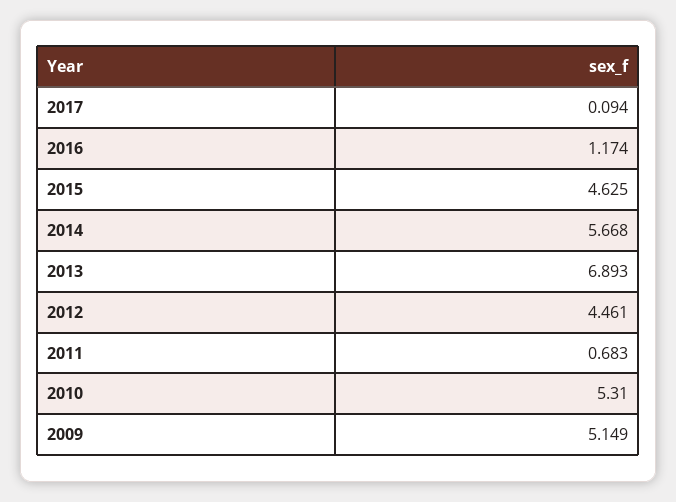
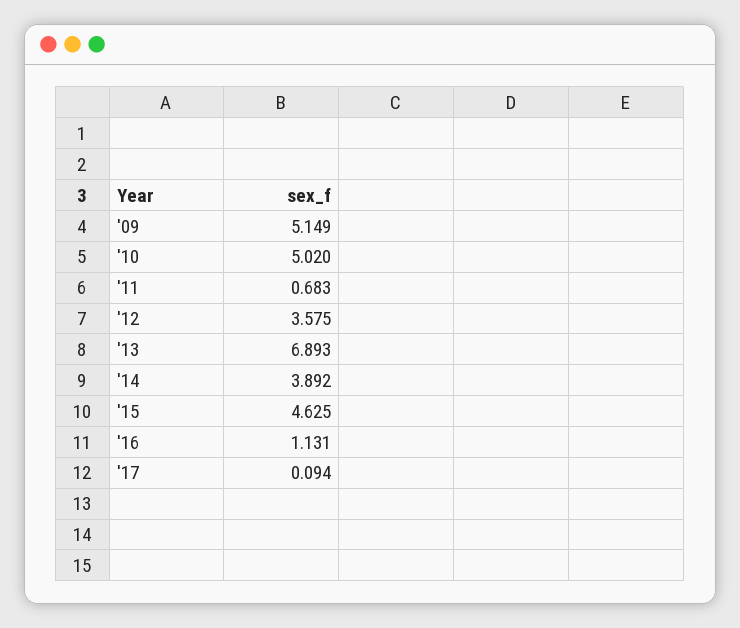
2016: 1.174 -> 1.131
2014: 5.668 -> 3.892
2012: 4.461 -> 3.575
2010: 5.31 -> 5.02

